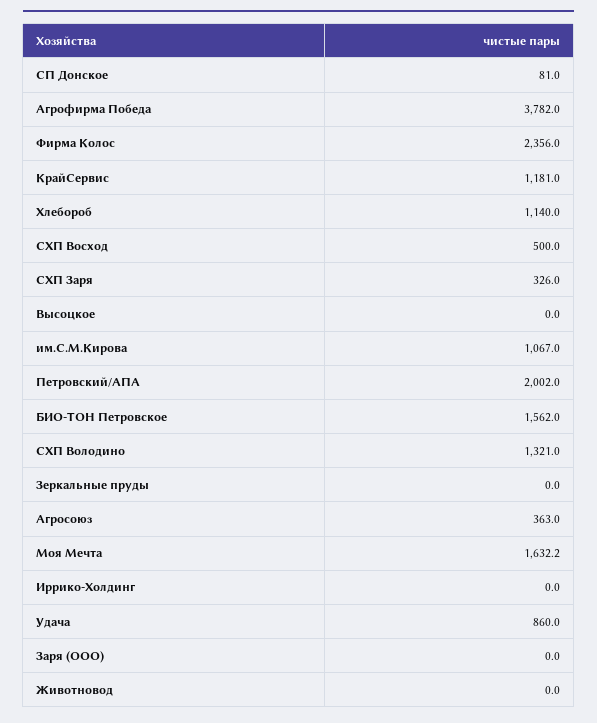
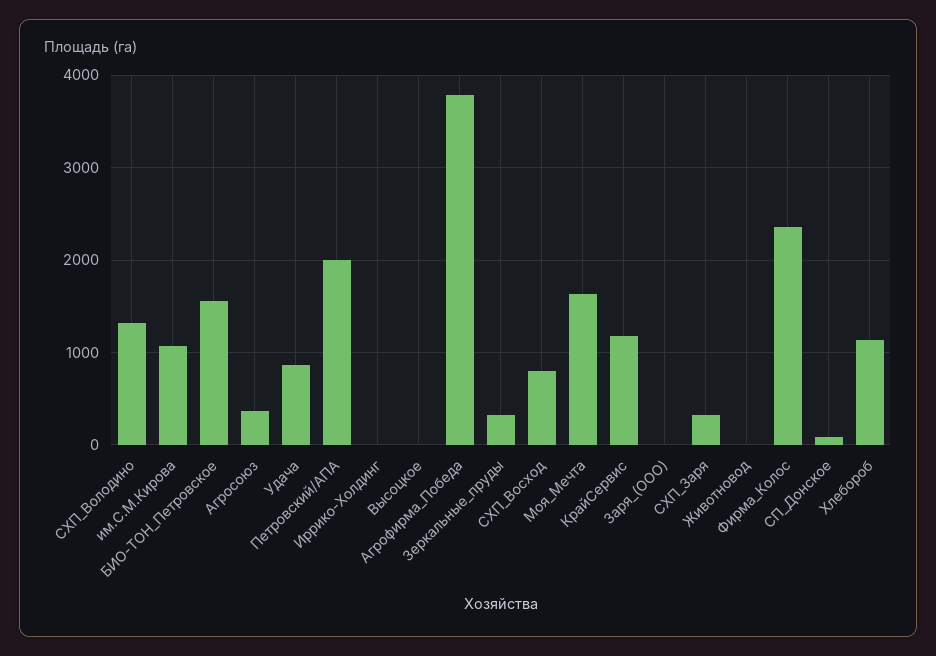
СХП Восход: 500 -> 800
Зеркальные пруды: 0 -> 300

